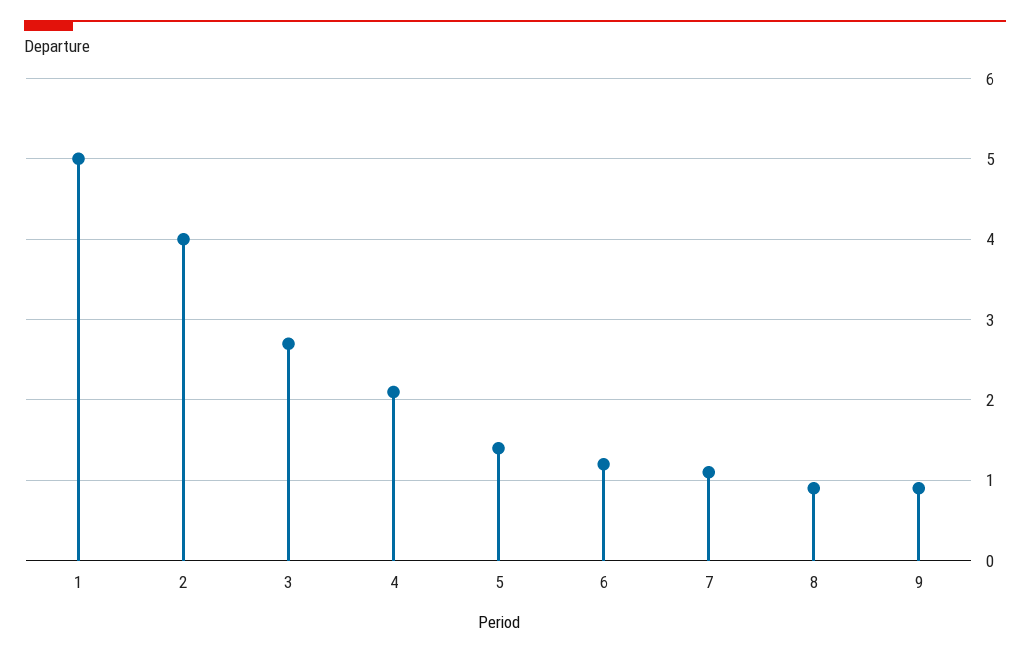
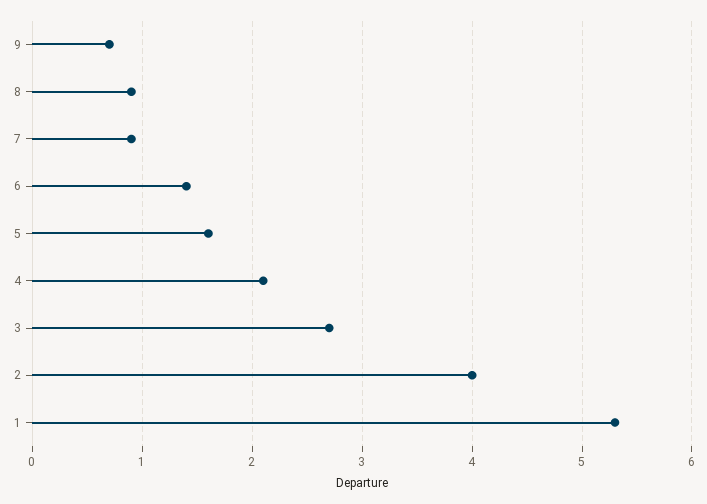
1: 5 -> 5.3
5: 1.4 -> 1.6
6: 1.2 -> 1.4
7: 1.1 -> 0.9
9: 0.9 -> 0.7

